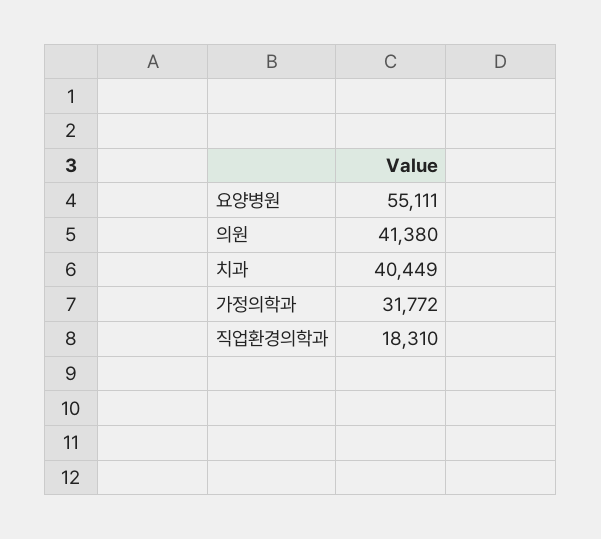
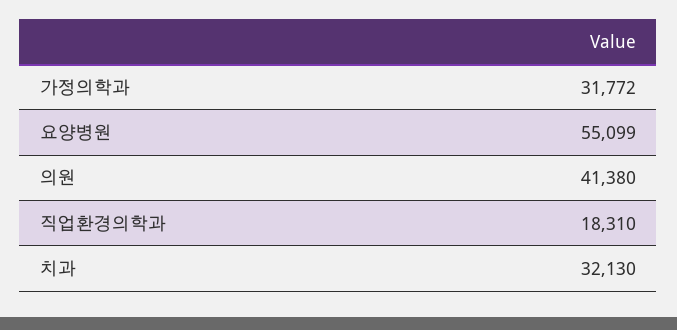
요양병원: 55111 -> 55099
치과: 40449 -> 32130

